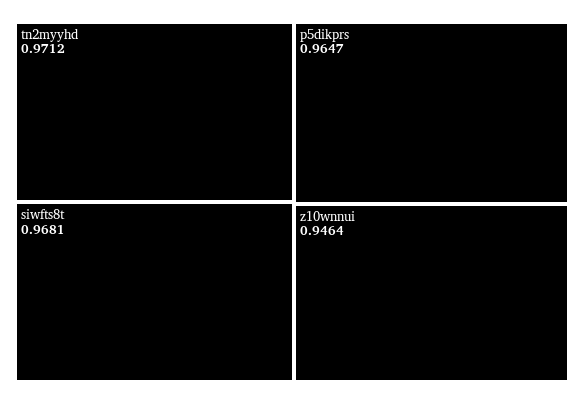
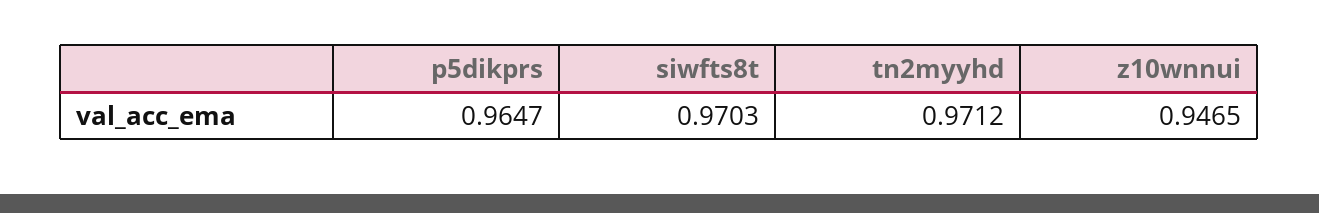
siwfts8t: 0.9681 -> 0.9703
z10wnnui: 0.9464 -> 0.9465

